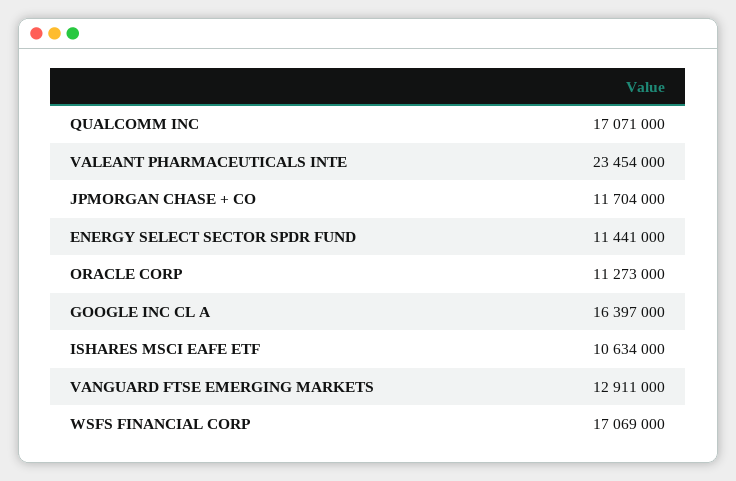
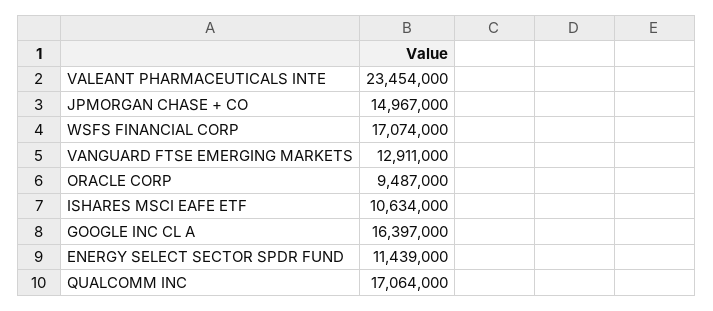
QUALCOMM INC: 17071000 -> 17064000
JPMORGAN CHASE + CO: 11704000 -> 14967000
ENERGY SELECT SECTOR SPDR FUND: 11441000 -> 11439000
ORACLE CORP: 11273000 -> 9487000
WSFS FINANCIAL CORP: 17069000 -> 17074000

